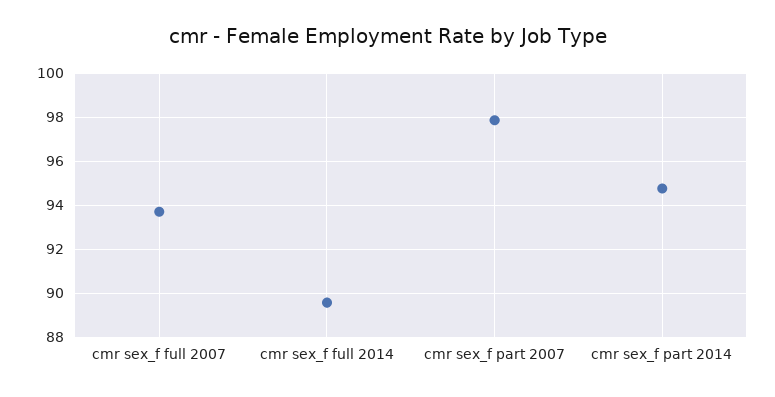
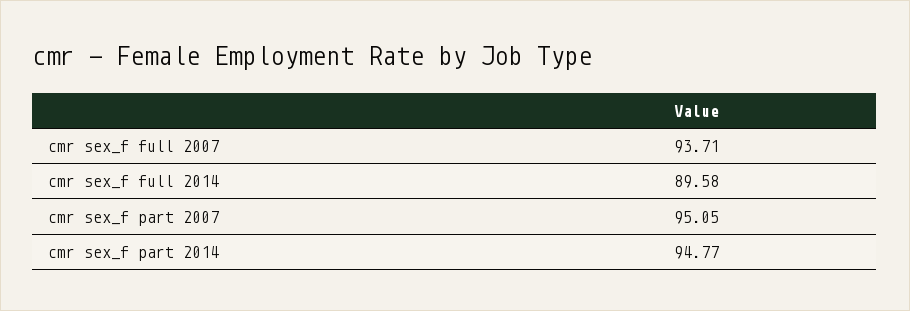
cmr sex_f part 2007: 98 -> 95.05

